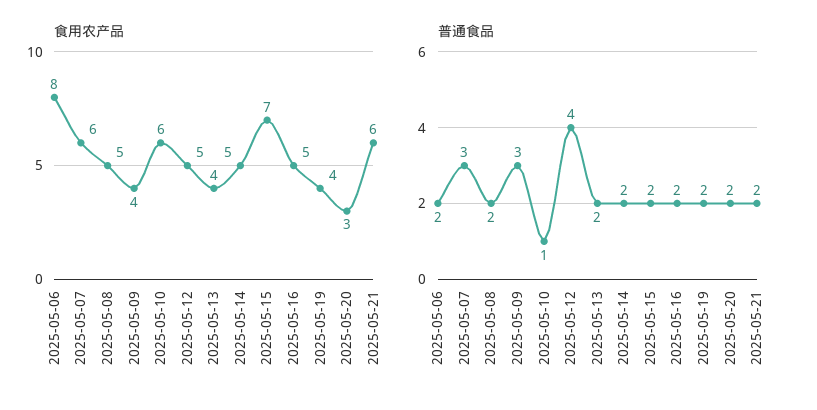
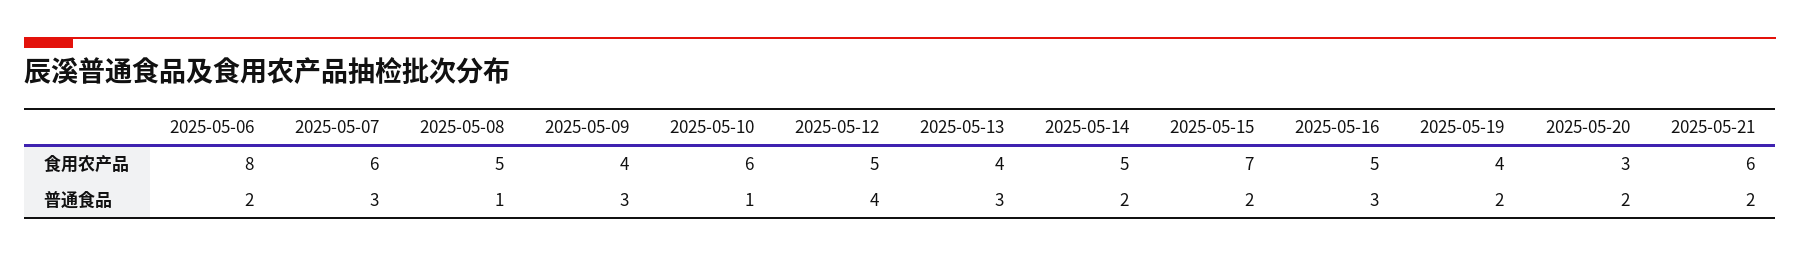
普通食品, 2025-05-08: 2 -> 1
普通食品, 2025-05-13: 2 -> 3
普通食品, 2025-05-16: 2 -> 3

